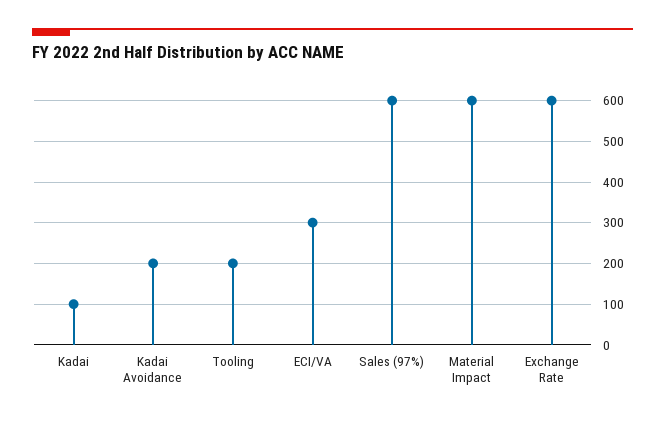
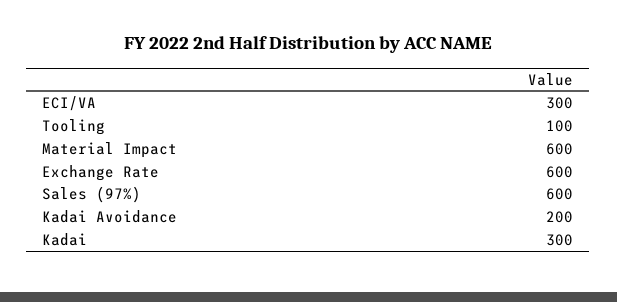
Kadai: 100 -> 300
Tooling: 200 -> 100

